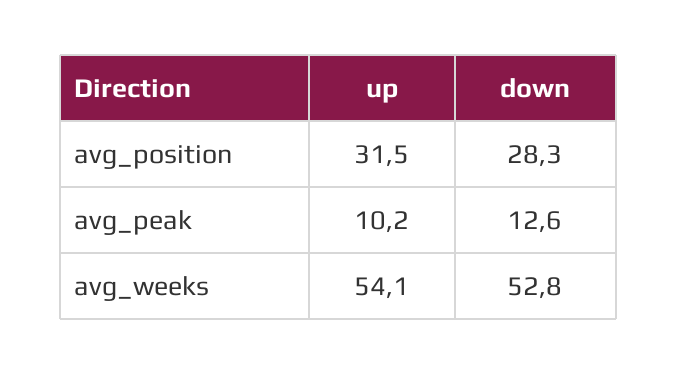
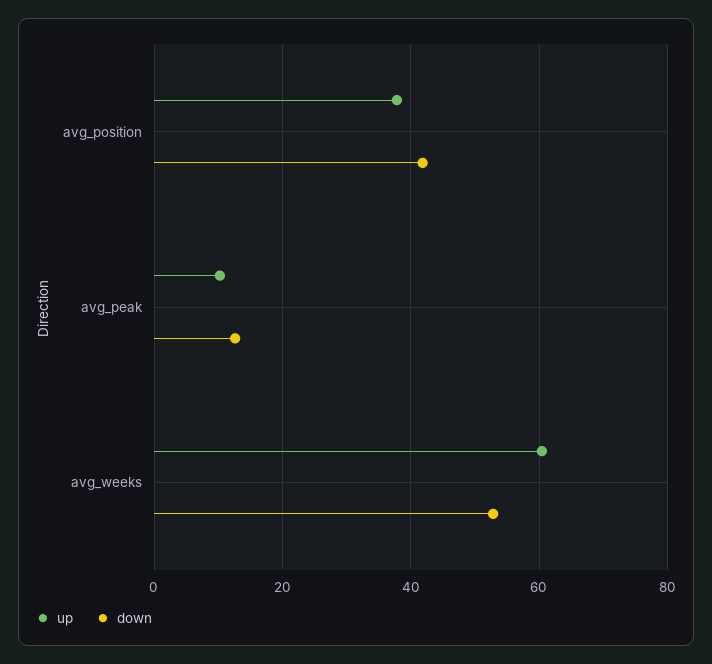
up, avg_position: 31.5 -> 38
down, avg_position: 28.3 -> 42
up, avg_weeks: 54.1 -> 60

